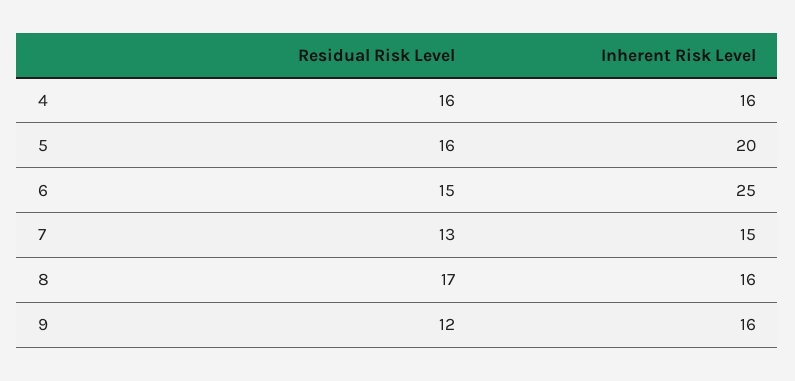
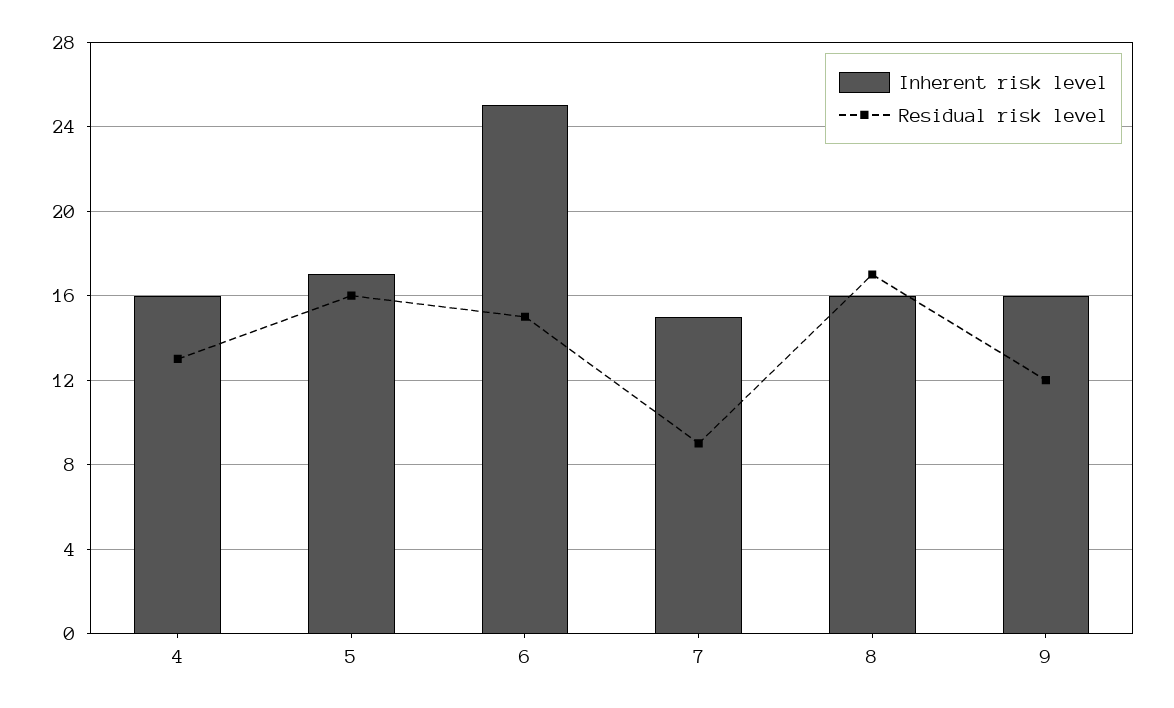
Residual Risk Level, 4: 16 -> 13
Inherent Risk Level, 5: 20 -> 17
Residual Risk Level, 7: 13 -> 9

